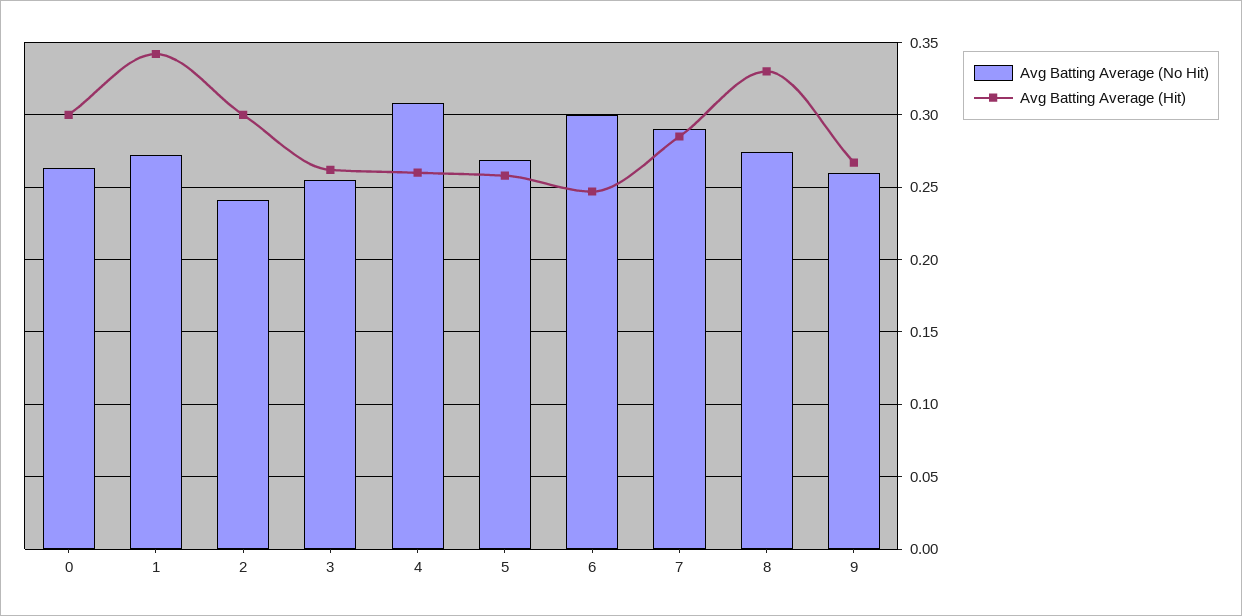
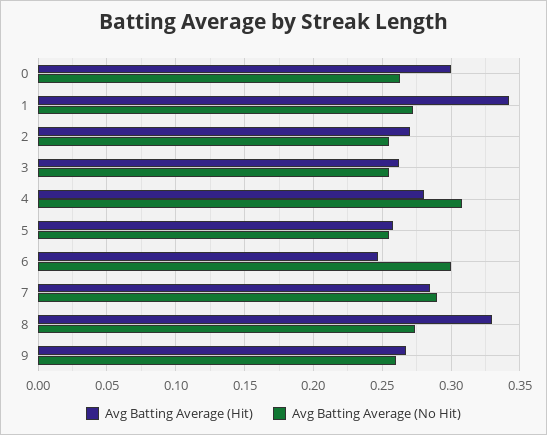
Avg Batting Average (No Hit), 2: 0.24 -> 0.255
Avg Batting Average (Hit), 2: 0.3 -> 0.27
Avg Batting Average (Hit), 4: 0.26 -> 0.28
Avg Batting Average (No Hit), 5: 0.27 -> 0.255

